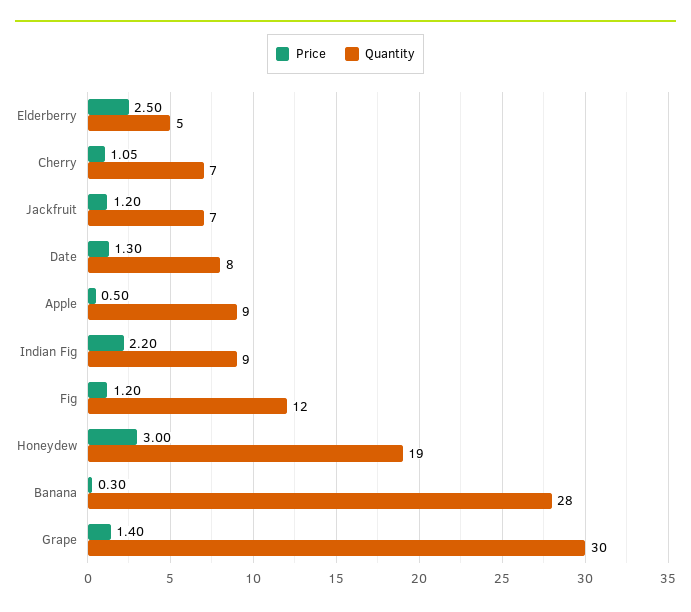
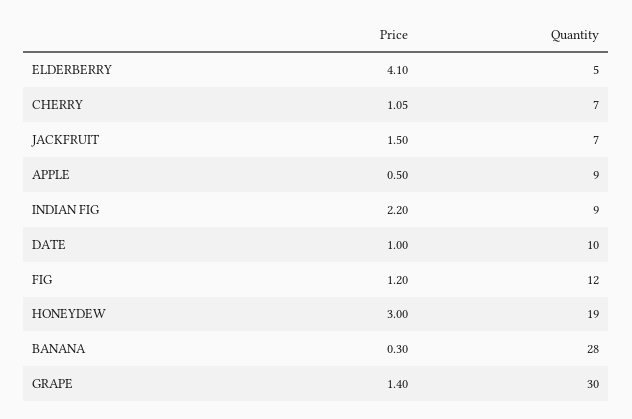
Price, Elderberry: 2.5 -> 4.1
Price, Jackfruit: 1.2 -> 1.5
Price, Date: 1.3 -> 1
Quantity, Date: 8 -> 10

